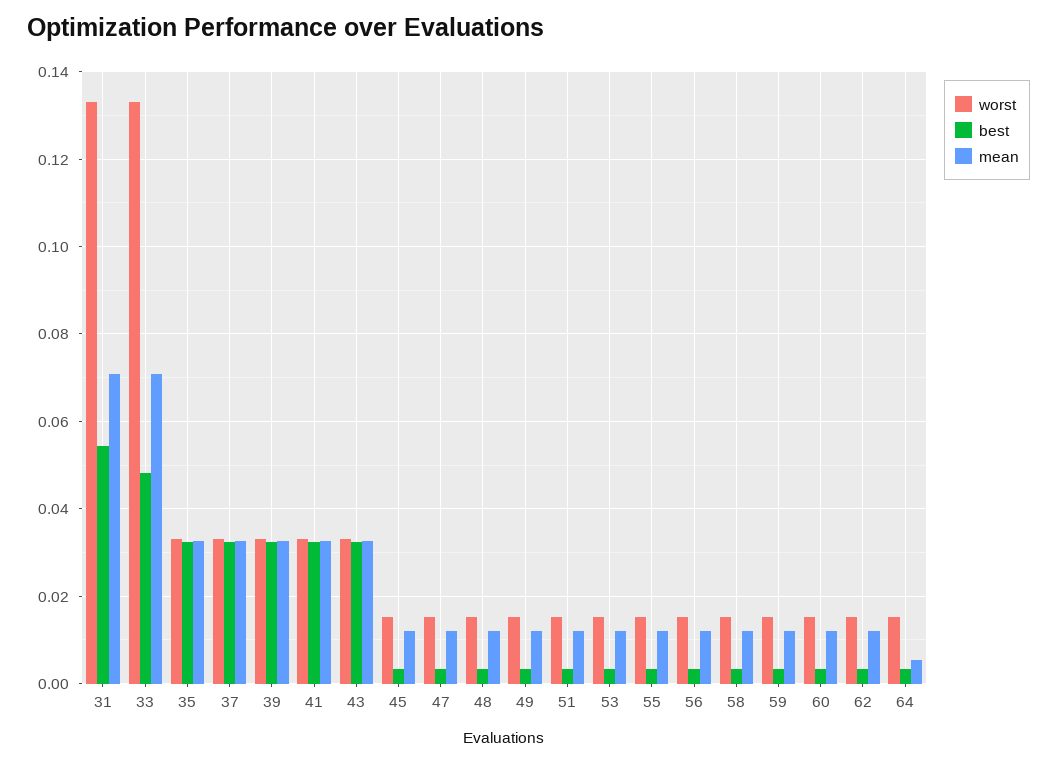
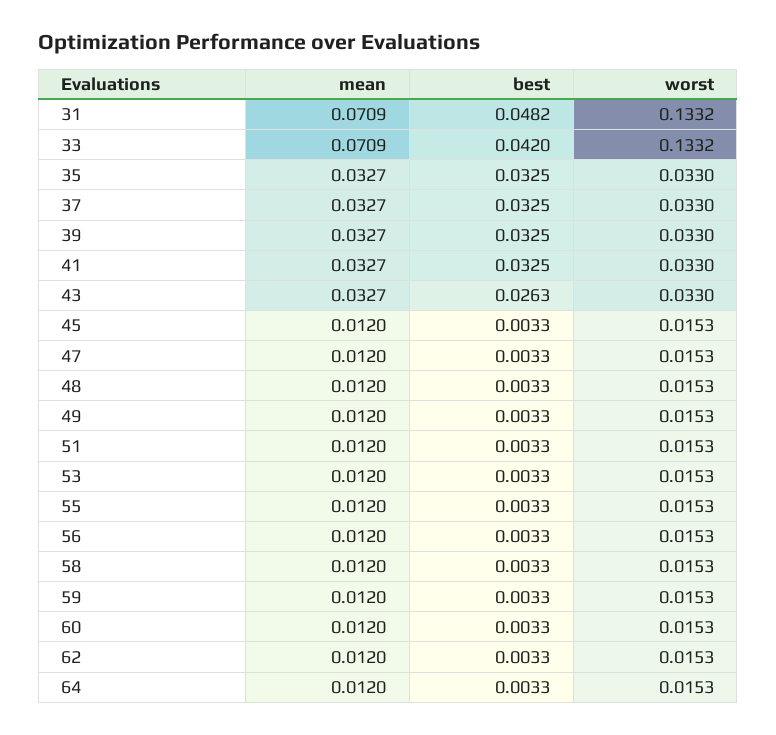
best, 31: 0.054 -> 0.0482
best, 33: 0.048 -> 0.042
best, 43: 0.032 -> 0.0263
mean, 64: 0.006 -> 0.012

